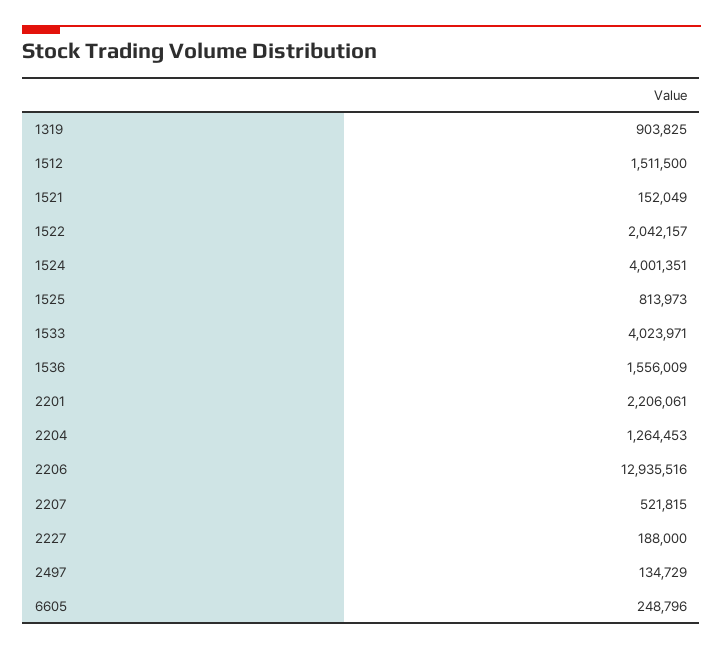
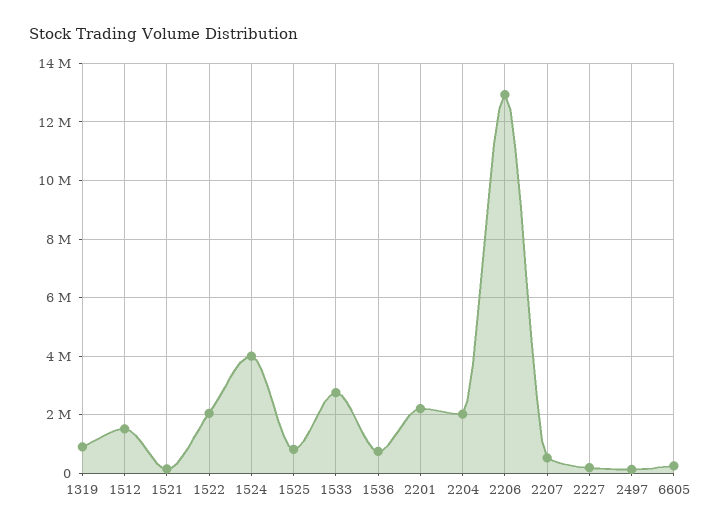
1533: 4023971 -> 2750000
1536: 1556009 -> 750000
2204: 1264453 -> 2000000

